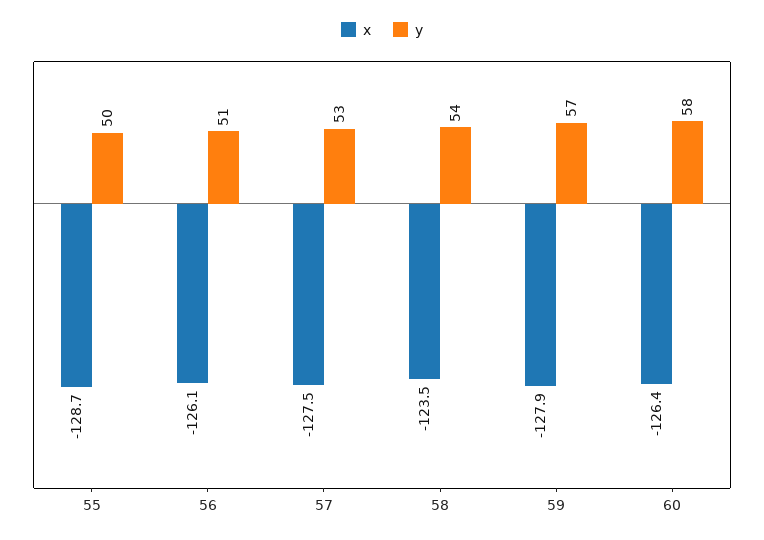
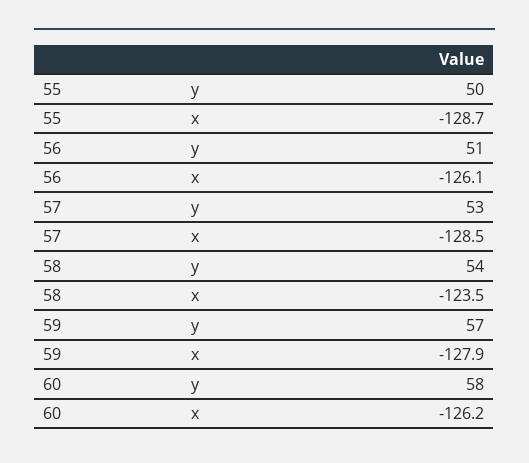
x, 57: -127.5 -> -128.5
x, 60: -126.4 -> -126.2

